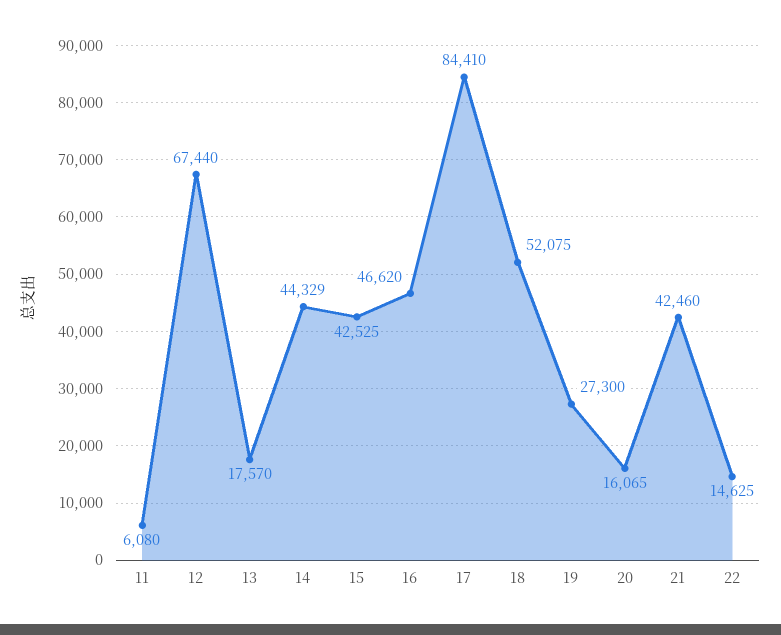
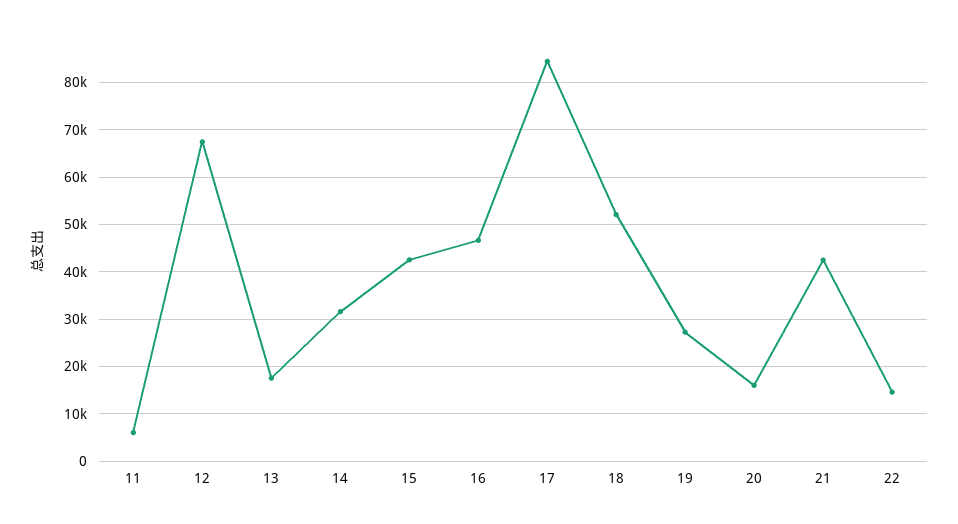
14: 44329 -> 32000

